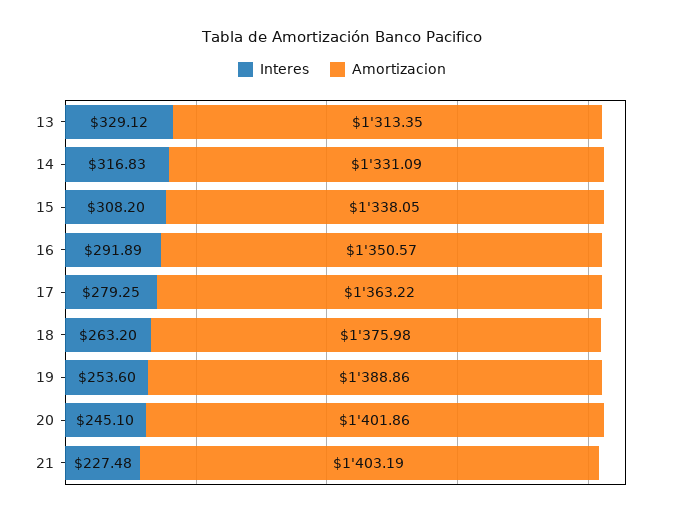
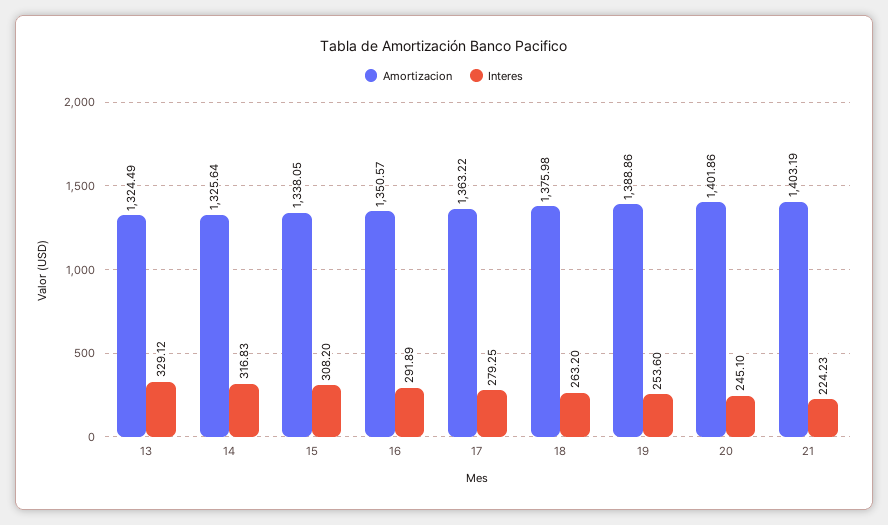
Amortizacion, 13: 1313.35 -> 1324.49
Amortizacion, 14: 1331.09 -> 1325.64
Interes, 21: 227.48 -> 224.23

